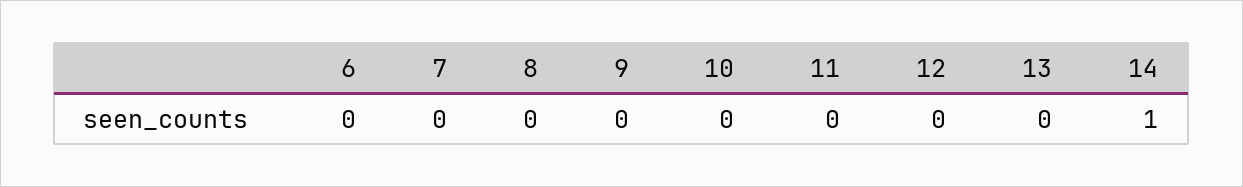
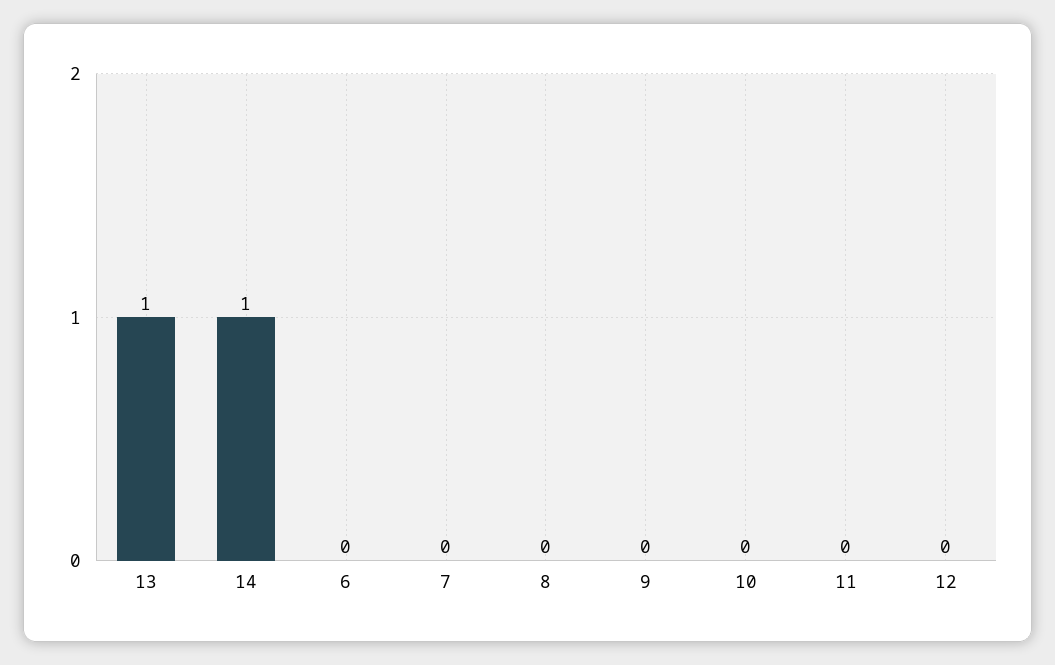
13: 0 -> 1

